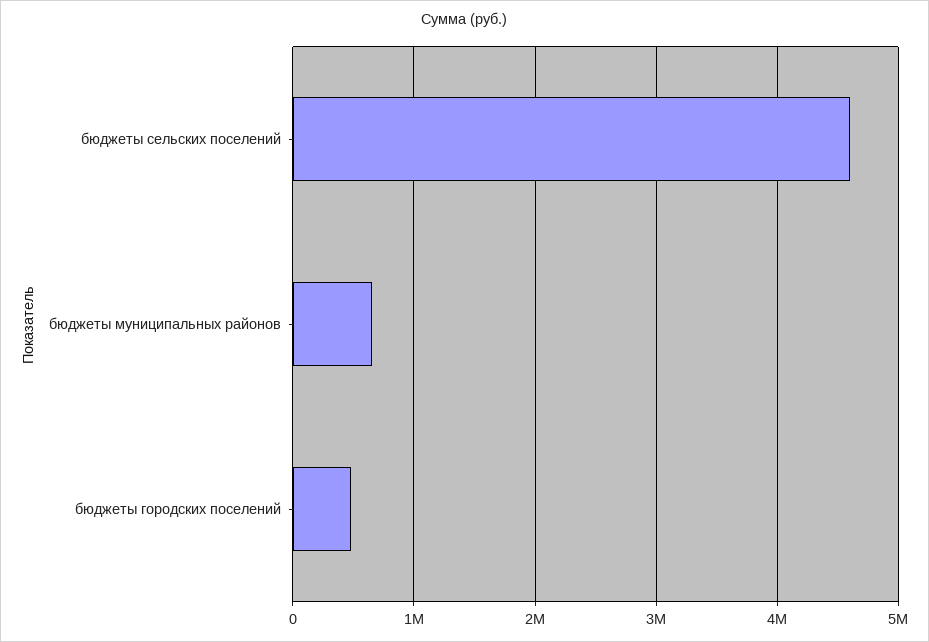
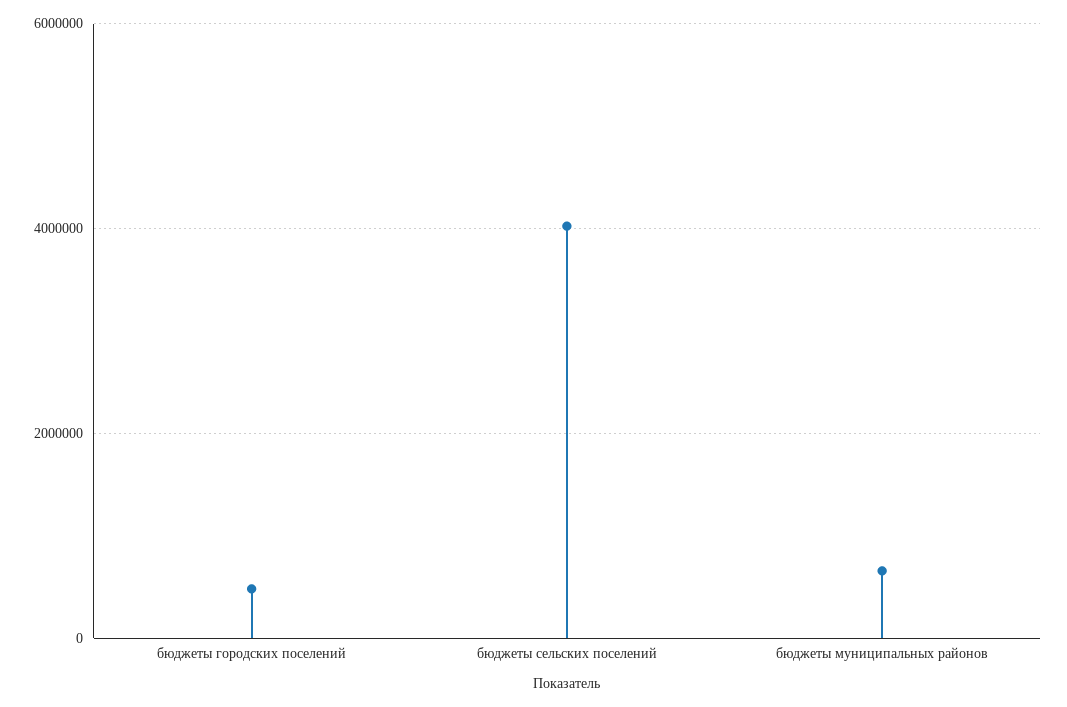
бюджеты сельских поселений: 4600000 -> 4000000

